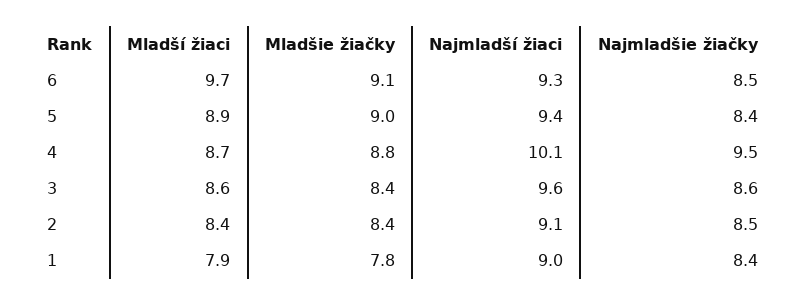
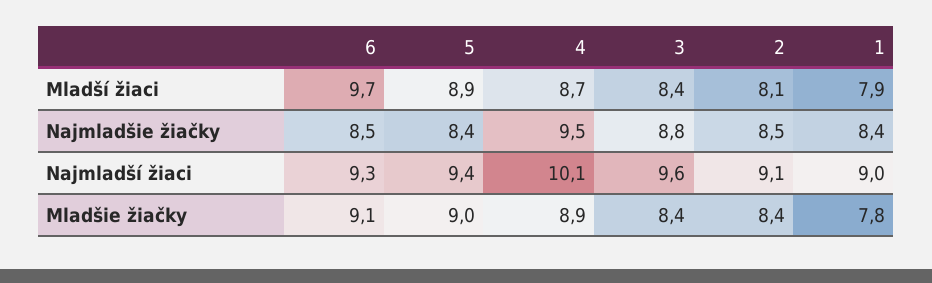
Mladšie žiačky, 4: 8.8 -> 8.9
Mladší žiaci, 3: 8.6 -> 8.4
Najmladšie žiačky, 3: 8.6 -> 8.8
Mladší žiaci, 2: 8.4 -> 8.1

